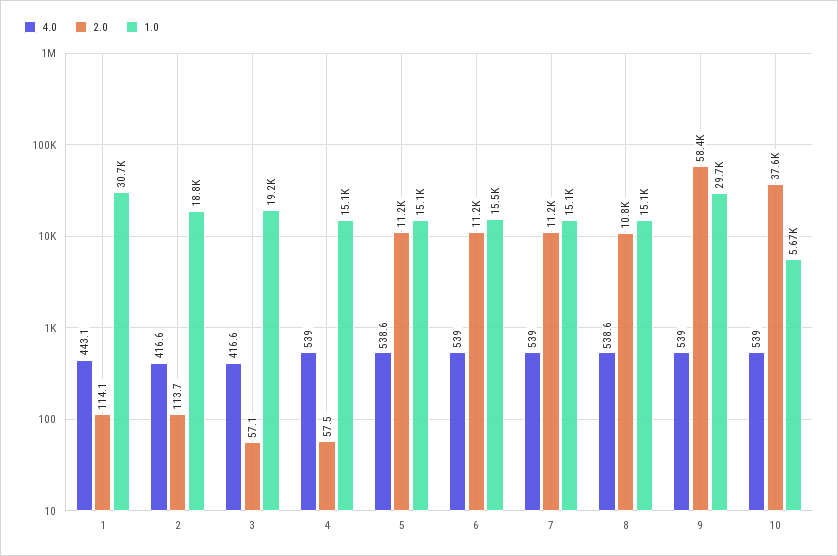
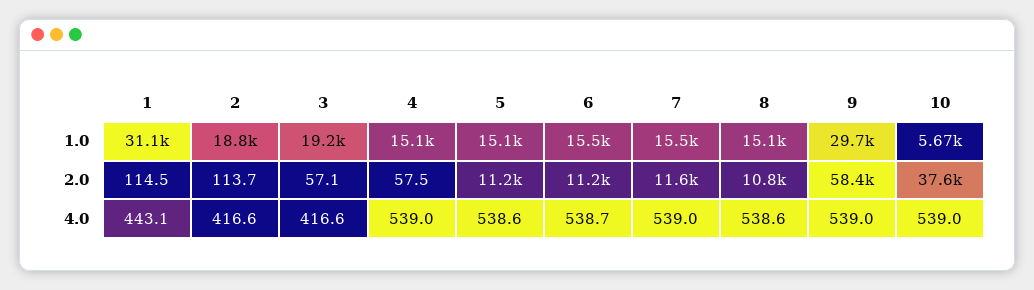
2.0, 1: 114.1 -> 114.5
1.0, 1: 30700 -> 31100
4.0, 6: 539 -> 538.7
2.0, 7: 11200 -> 11600
1.0, 7: 15100 -> 15500

